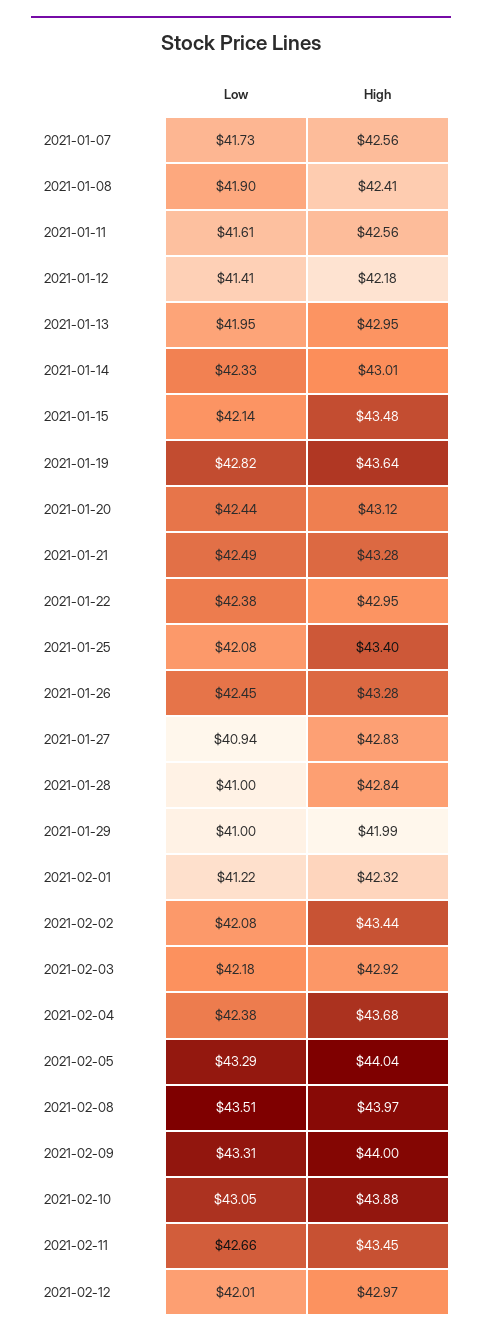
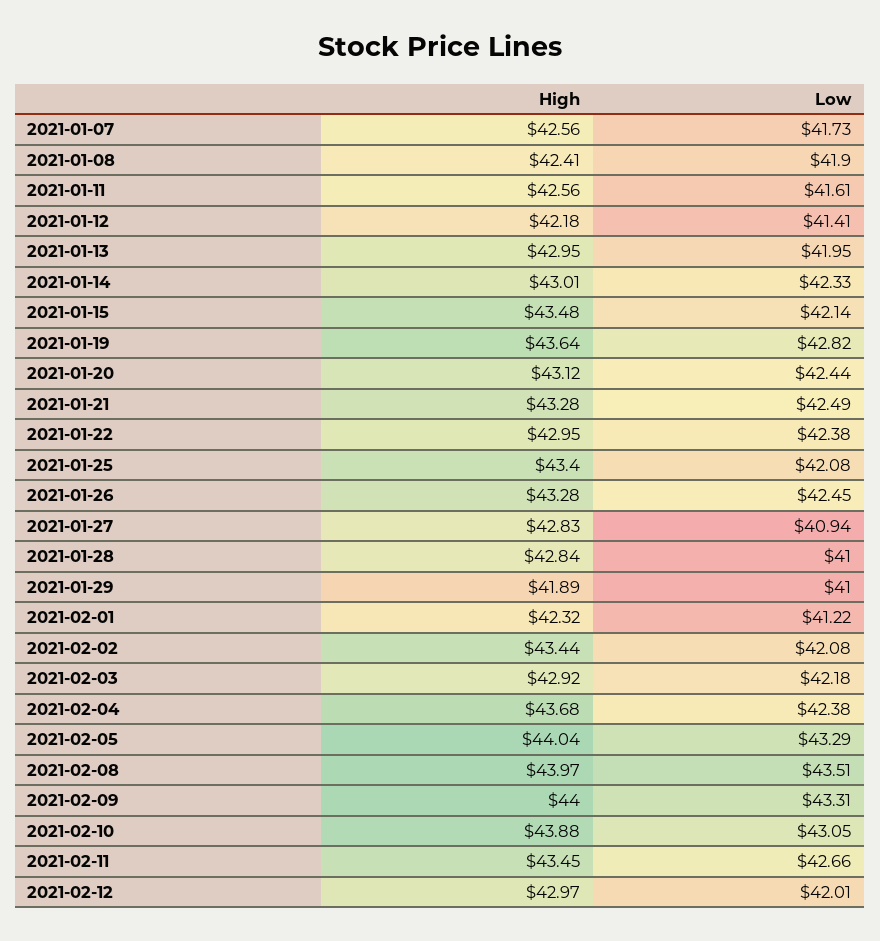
High, 2021-01-29: 41.99 -> 41.89

